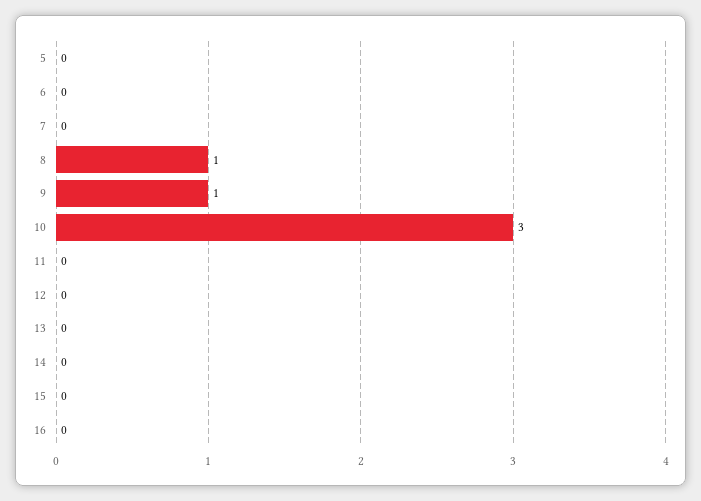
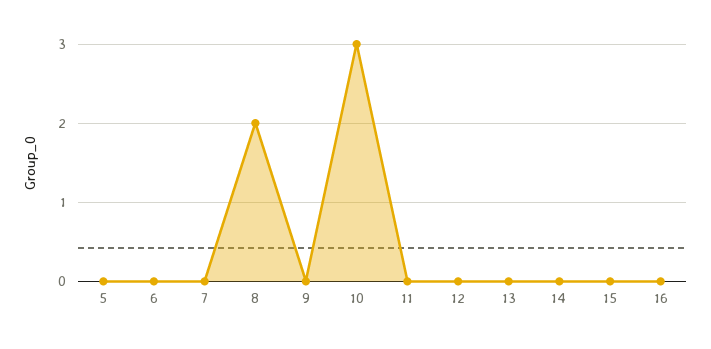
8: 1 -> 2
9: 1 -> 0

